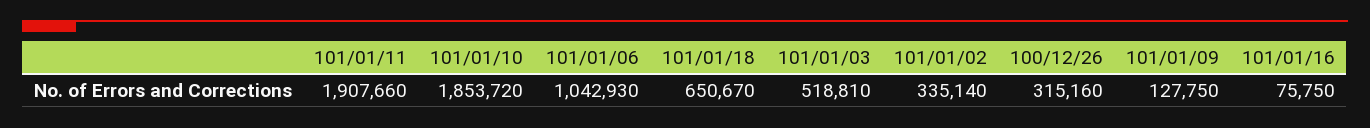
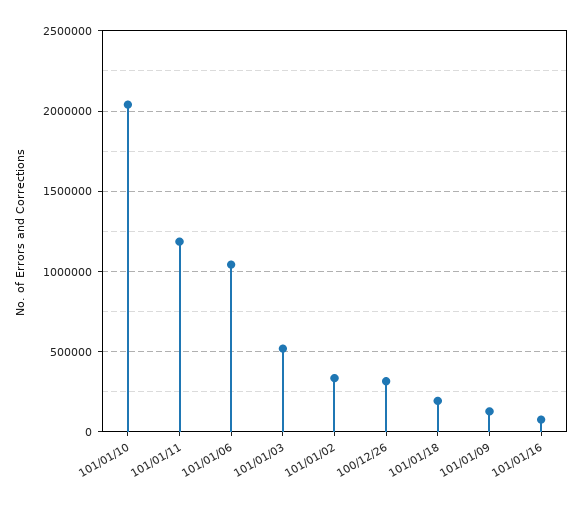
101/01/11: 1907660 -> 1200000
101/01/10: 1853720 -> 2050000
101/01/18: 650670 -> 200000

